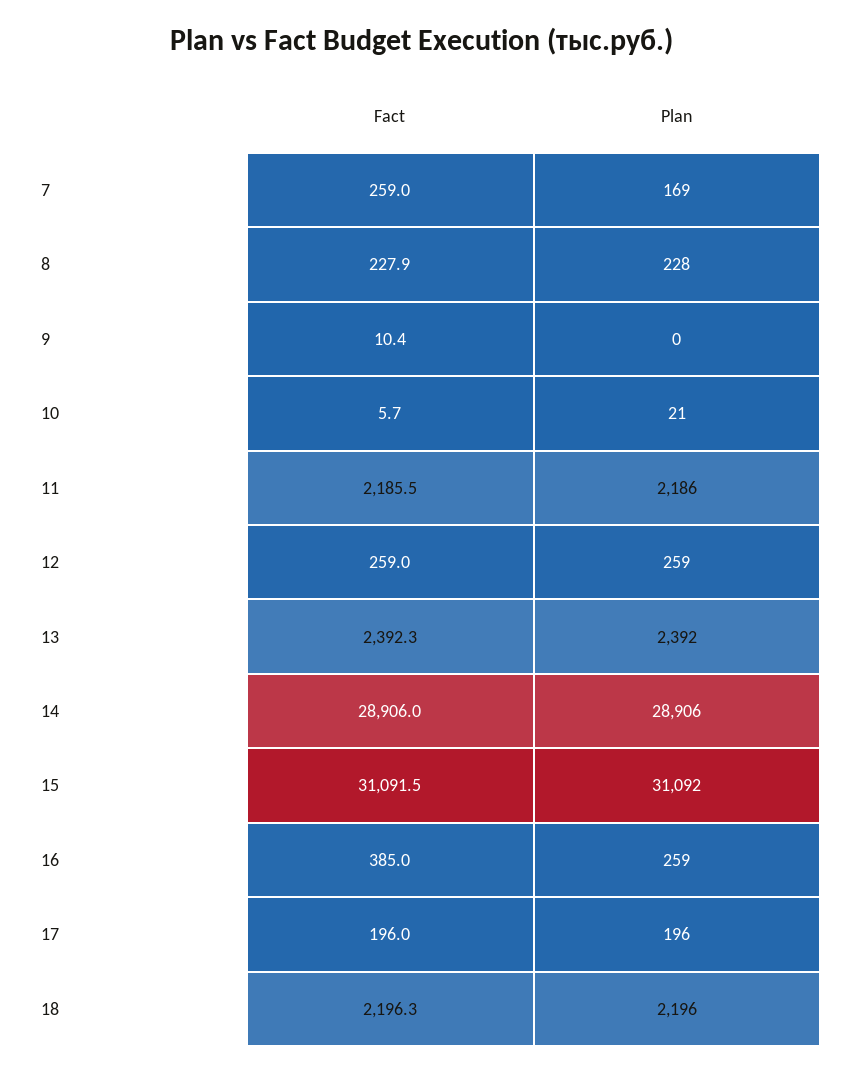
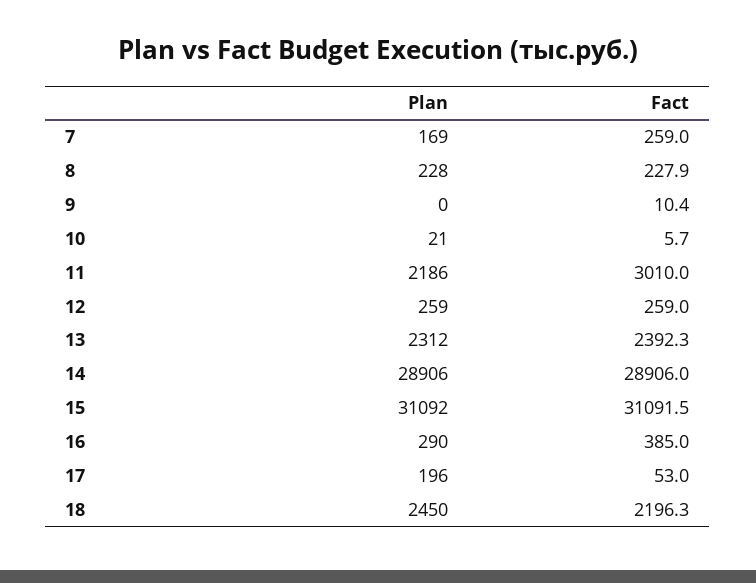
Fact, 11: 2185.5 -> 3010
Plan, 13: 2392 -> 2312
Plan, 16: 259 -> 290
Fact, 17: 196 -> 53
Plan, 18: 2196 -> 2450

